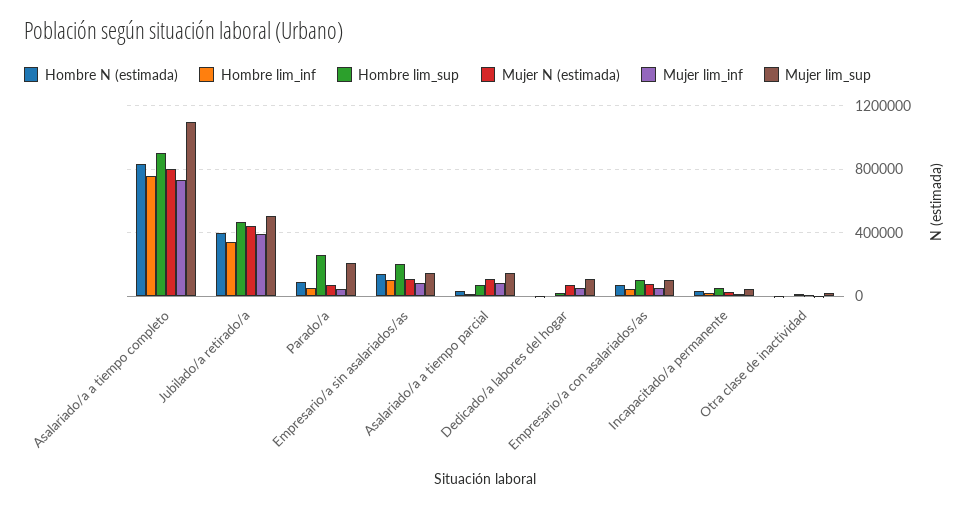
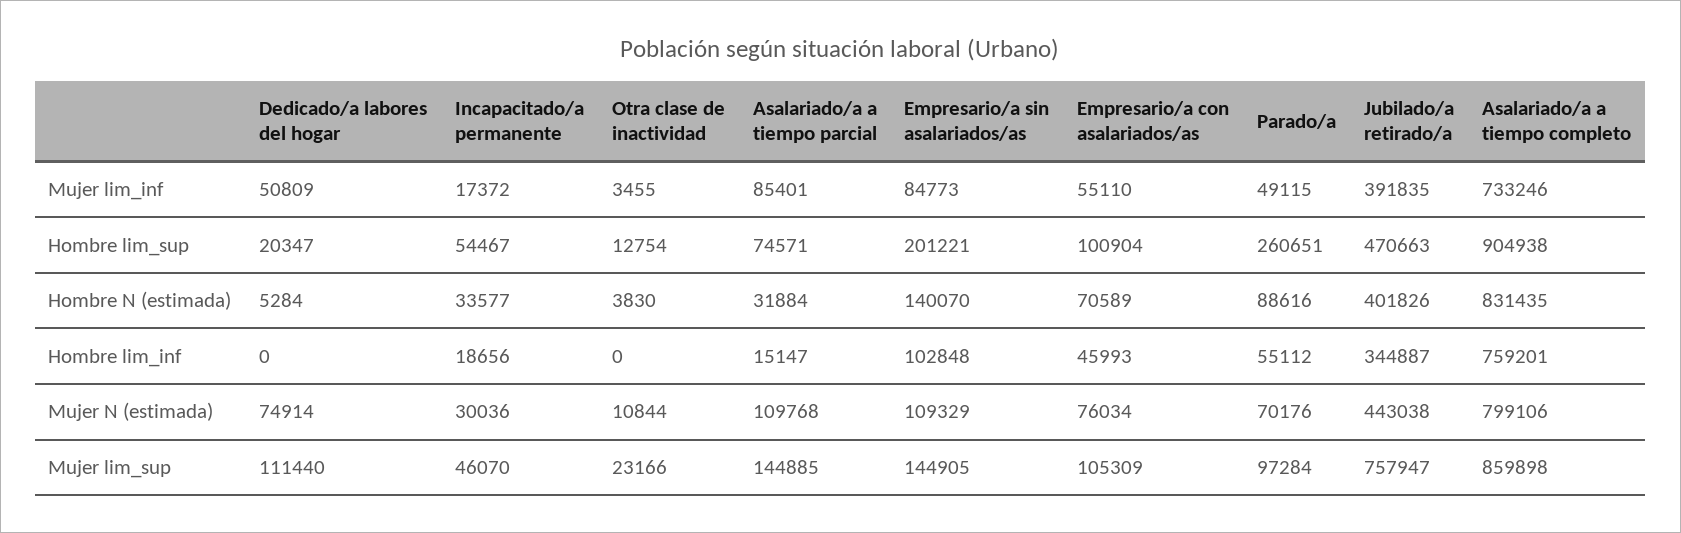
Mujer lim_sup, Asalariado/a a tiempo completo: 1100000 -> 859898
Mujer lim_sup, Jubilado/a retirado/a: 500000 -> 757947
Mujer lim_sup, Parado/a: 200000 -> 97284

